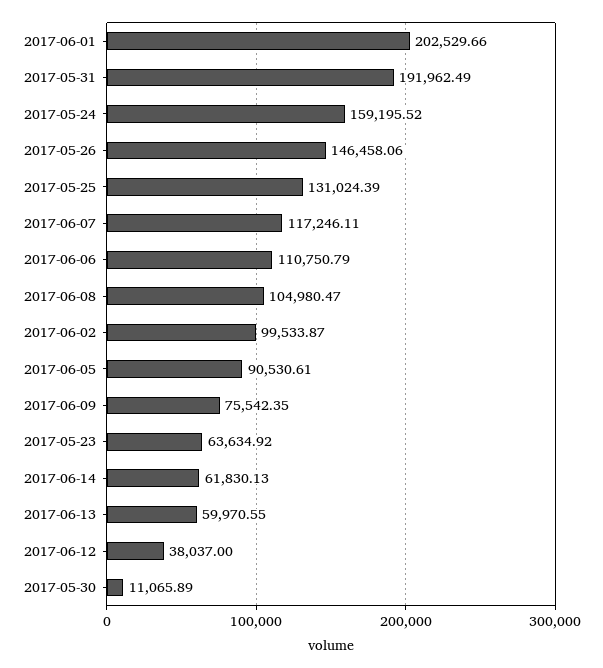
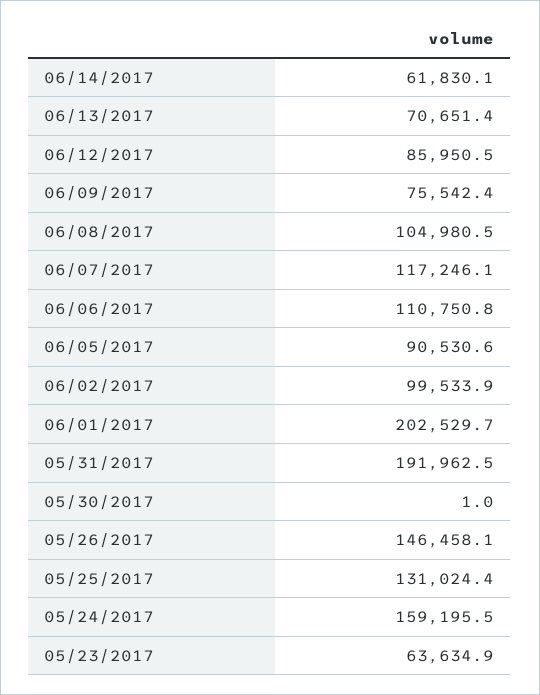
2017-06-13: 59970.55 -> 70651.4
2017-06-12: 38037 -> 85950.5
2017-05-30: 11065.89 -> 1

